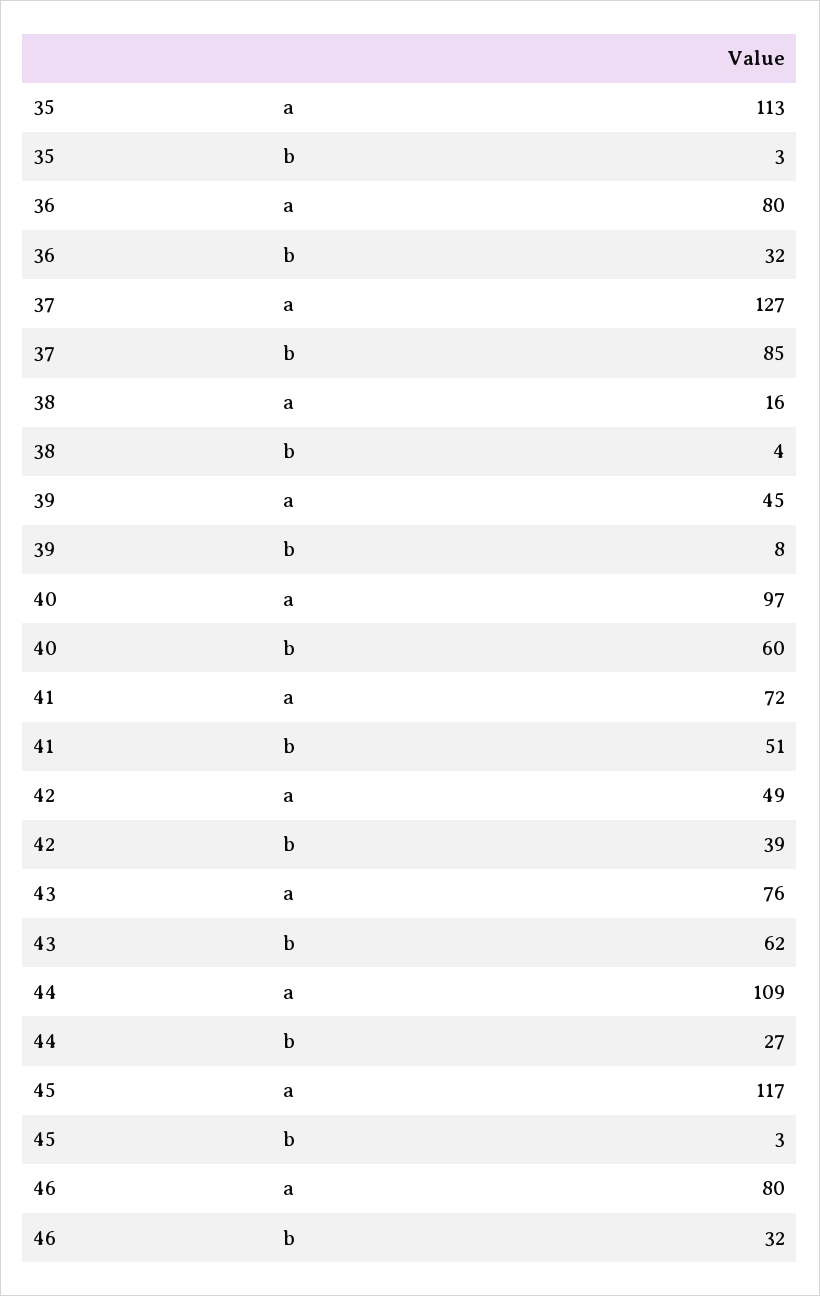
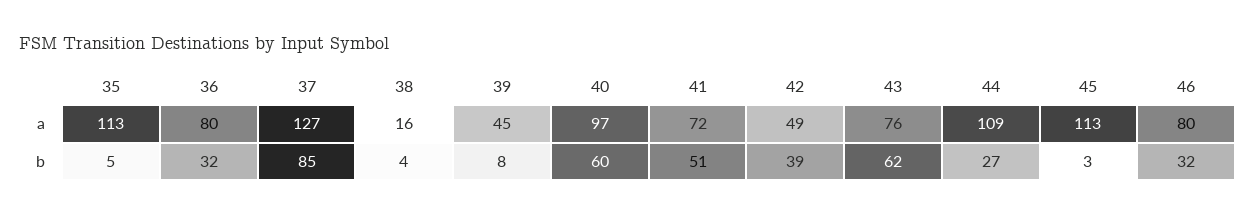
35, b: 3 -> 5
45, a: 117 -> 113

